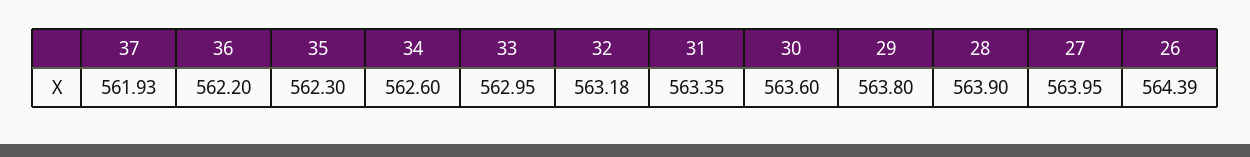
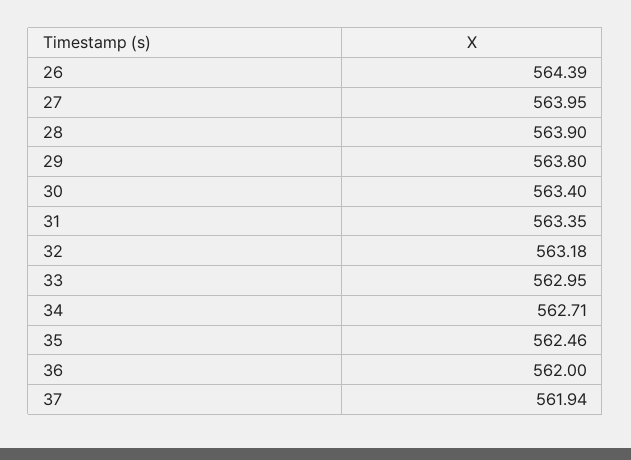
37: 561.93 -> 561.94
36: 562.2 -> 562
35: 562.3 -> 562.46
34: 562.6 -> 562.71
30: 563.6 -> 563.4

